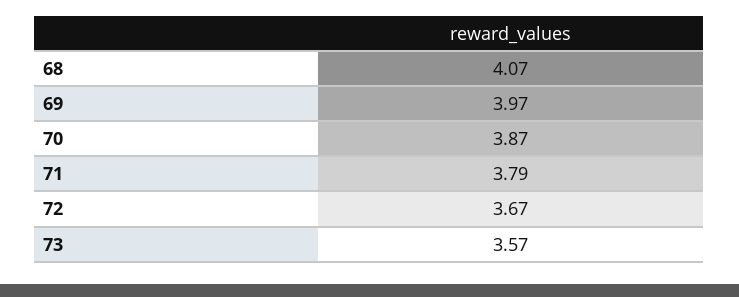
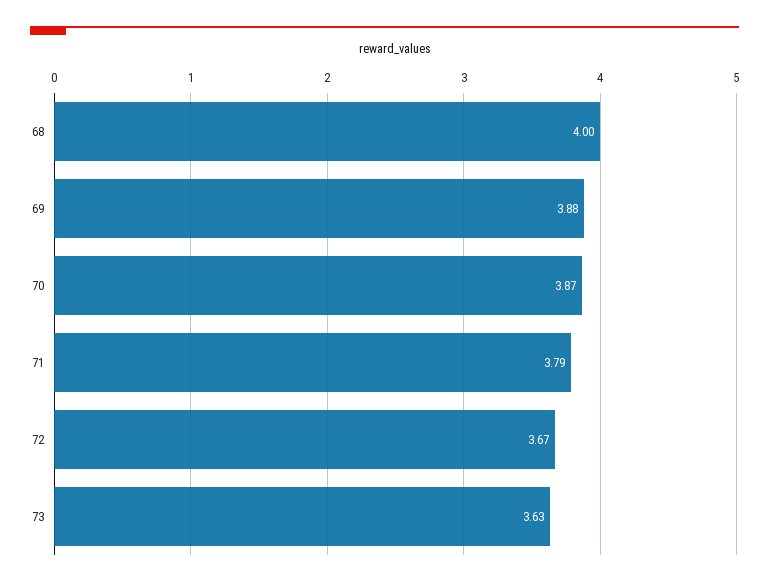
68: 4.07 -> 4
69: 3.97 -> 3.88
73: 3.57 -> 3.63

